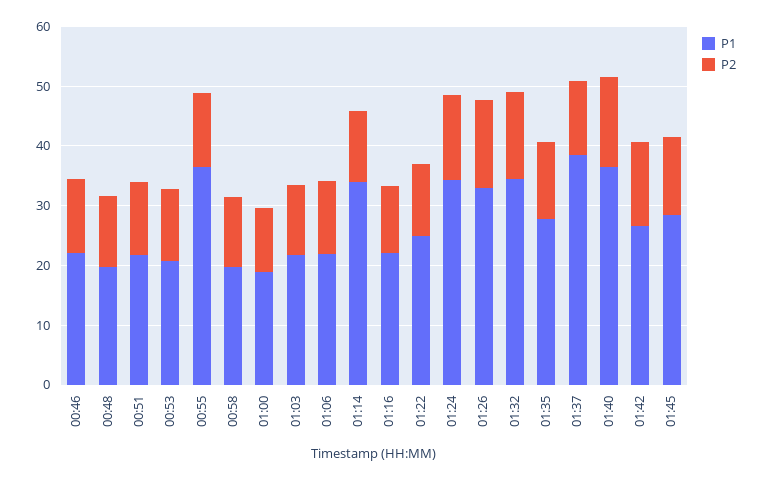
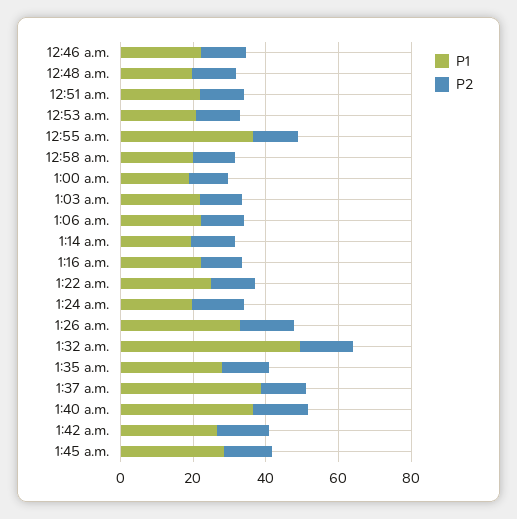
P1, 01:14: 34 -> 20
P1, 01:24: 34 -> 20
P1, 01:32: 34 -> 50

